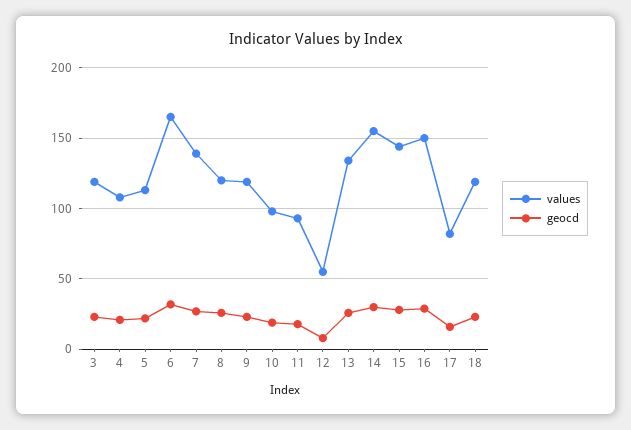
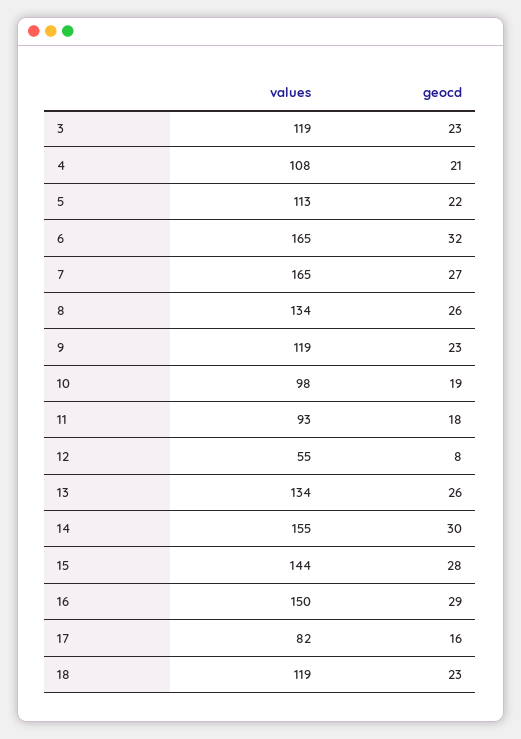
values, 7: 140 -> 165
values, 8: 120 -> 134

